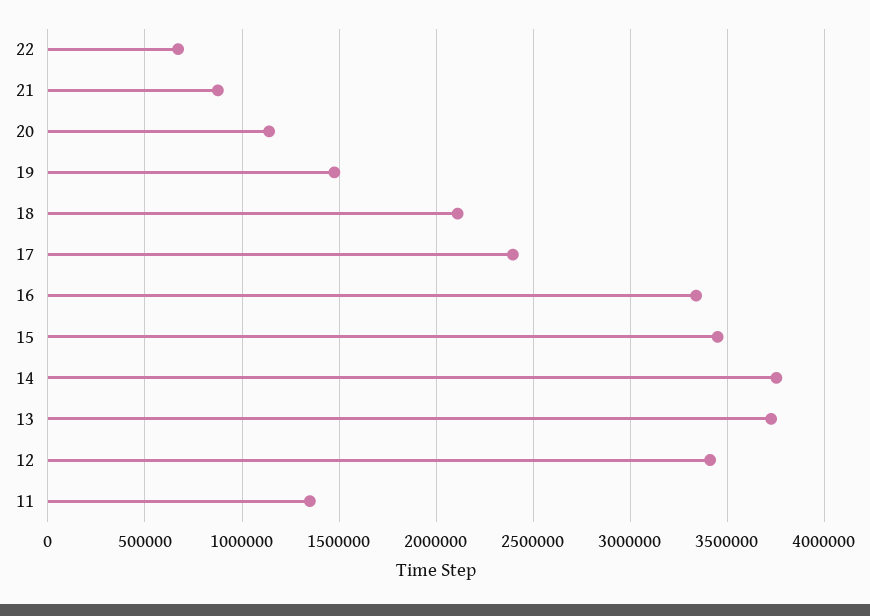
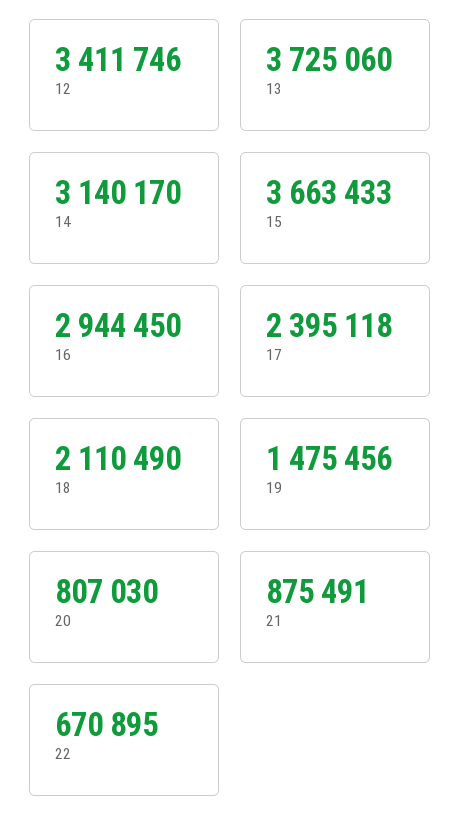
20: 1150000 -> 807030
16: 3350000 -> 2944450
15: 3450000 -> 3663433
14: 3750000 -> 3140170
11: 1350000 -> none

